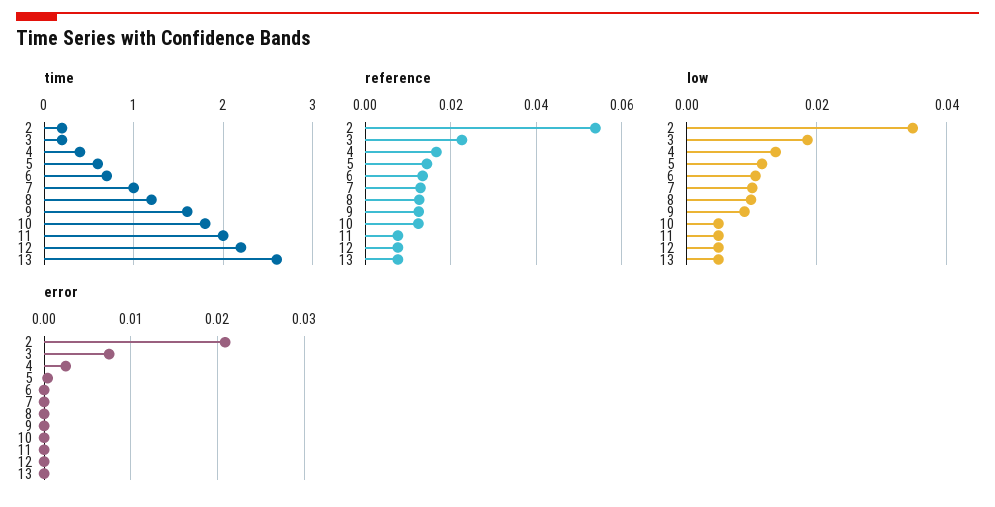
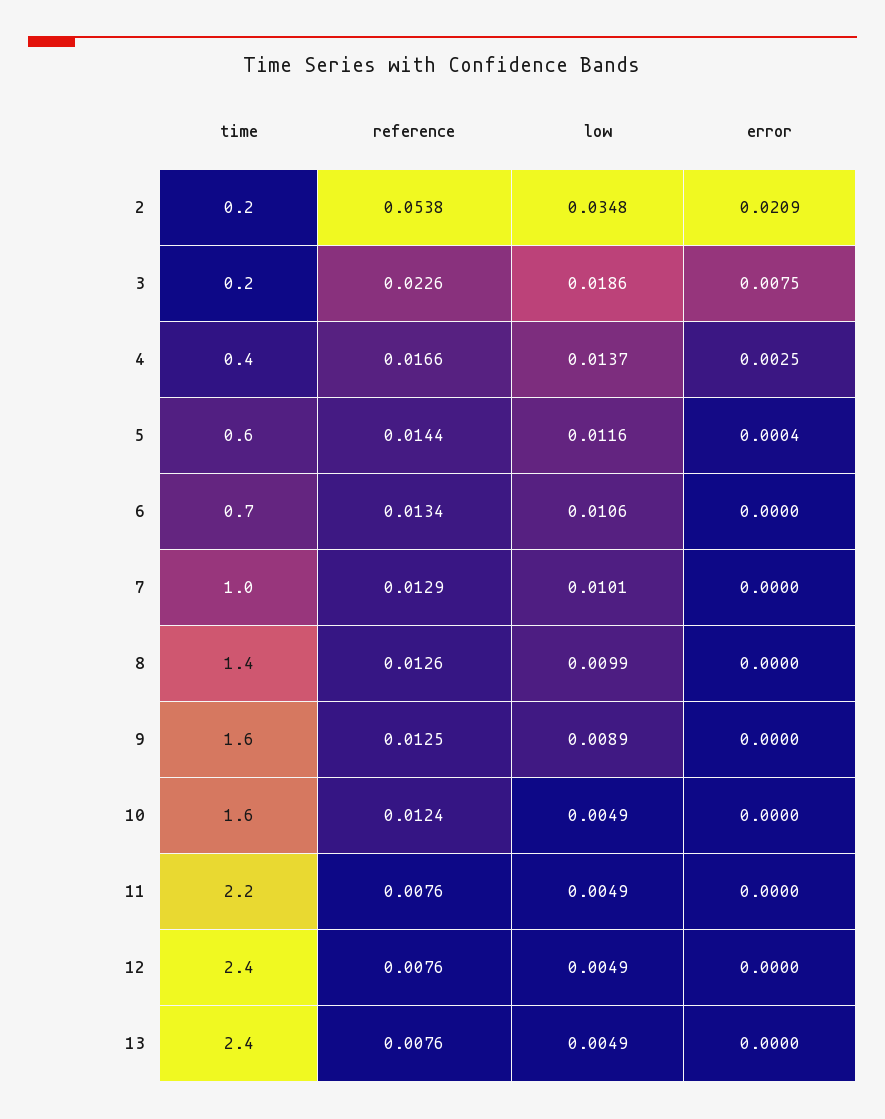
time, 8: 1.2 -> 1.4
time, 10: 1.8 -> 1.6
time, 11: 2 -> 2.2
time, 12: 2.2 -> 2.4
time, 13: 2.6 -> 2.4

